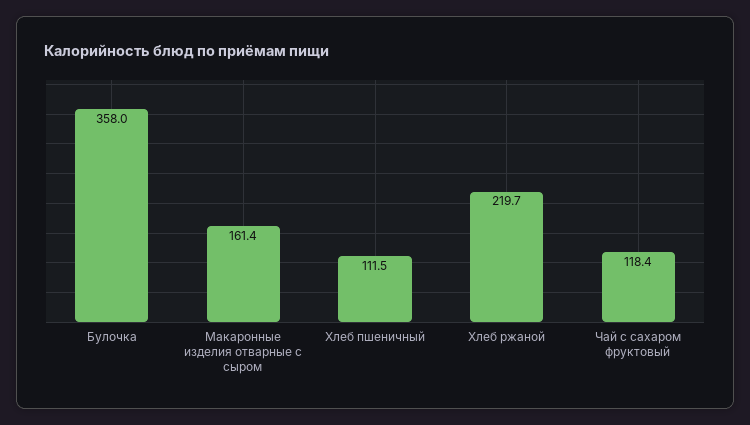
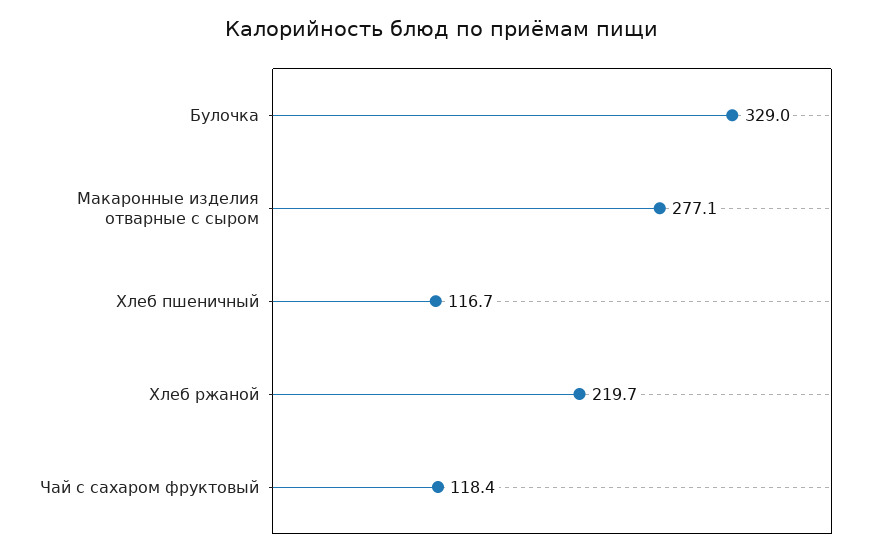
Булочка: 358 -> 329
Макаронные изделия отварные с сыром: 161.4 -> 277.1
Хлеб пшеничный: 111.5 -> 116.7

